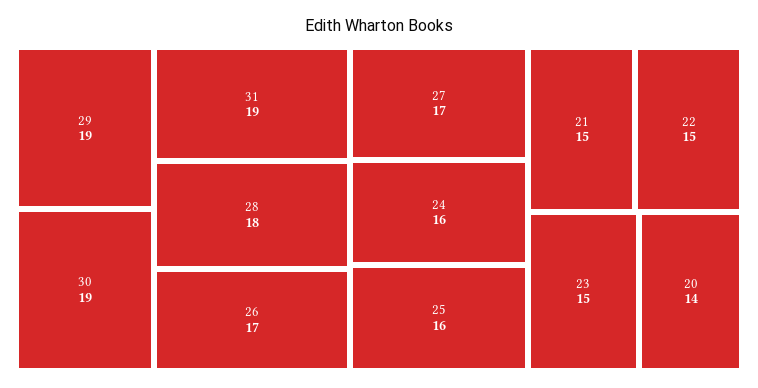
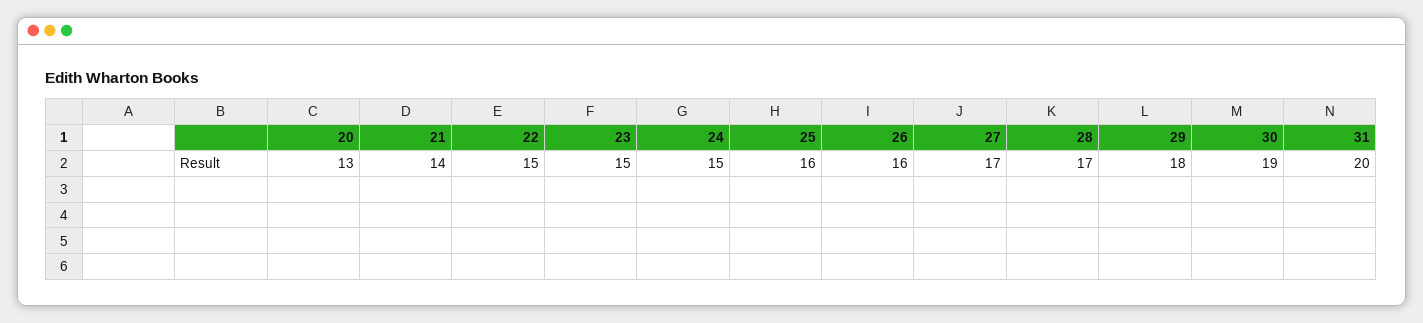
29: 19 -> 18
31: 19 -> 20
28: 18 -> 17
26: 17 -> 16
24: 16 -> 15
21: 15 -> 14
20: 14 -> 13

